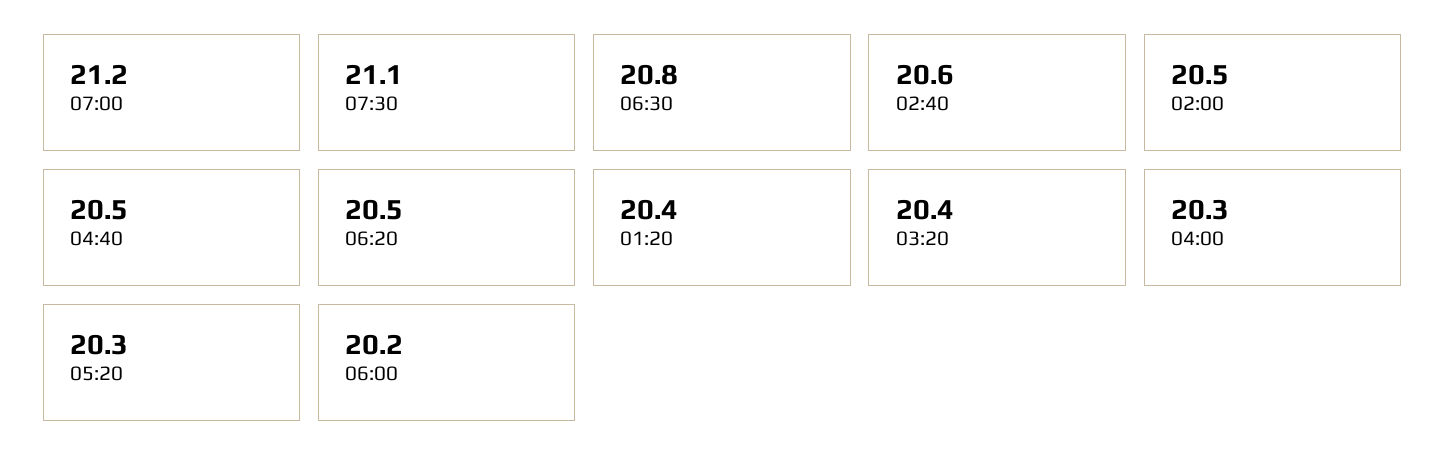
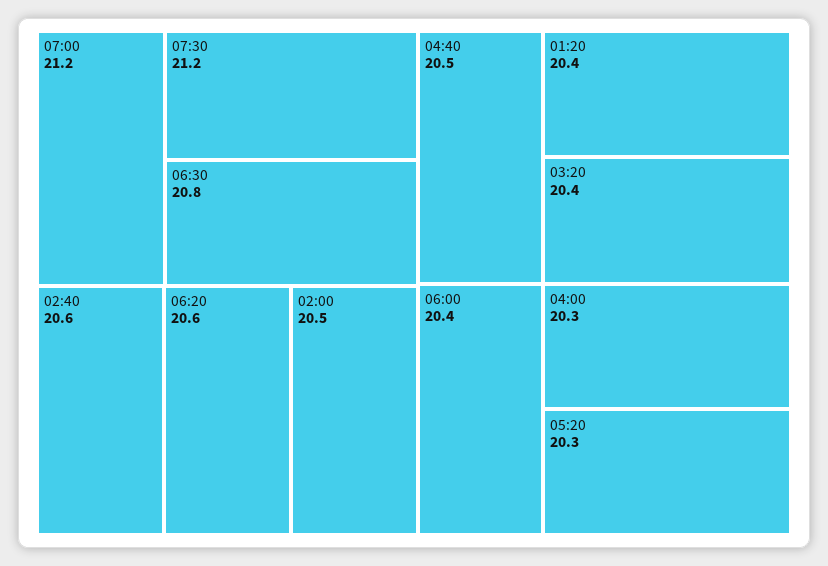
07:30: 21.1 -> 21.2
06:20: 20.5 -> 20.6
06:00: 20.2 -> 20.4

